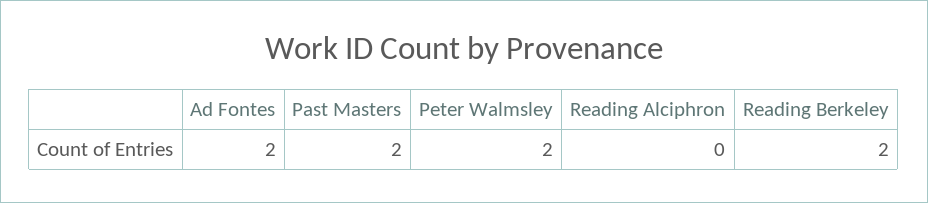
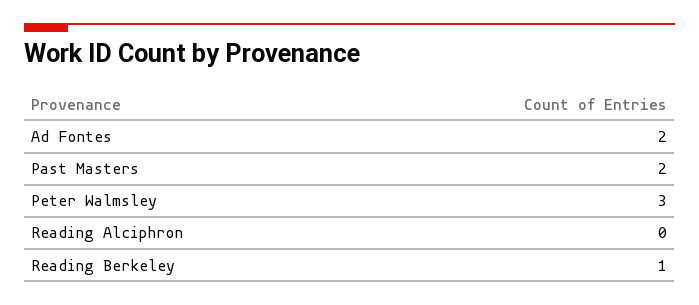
Peter Walmsley: 2 -> 3
Reading Berkeley: 2 -> 1

